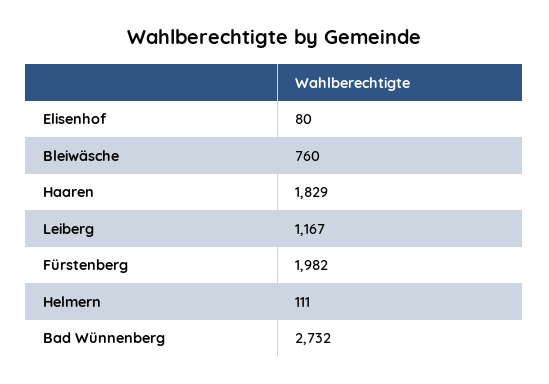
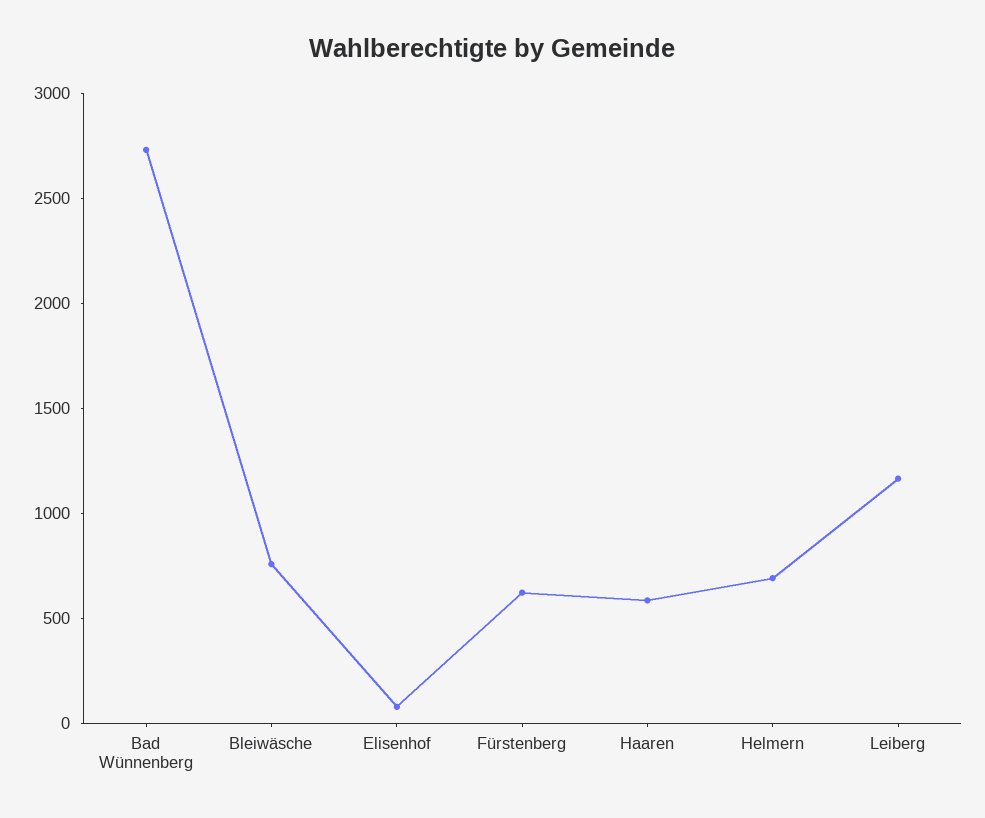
Haaren: 1829 -> 600
Fürstenberg: 1982 -> 600
Helmern: 111 -> 700

